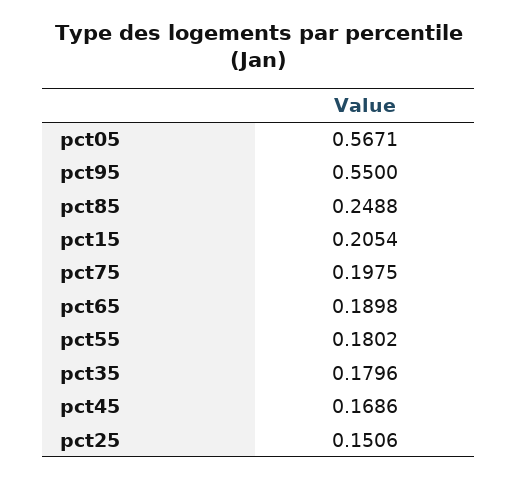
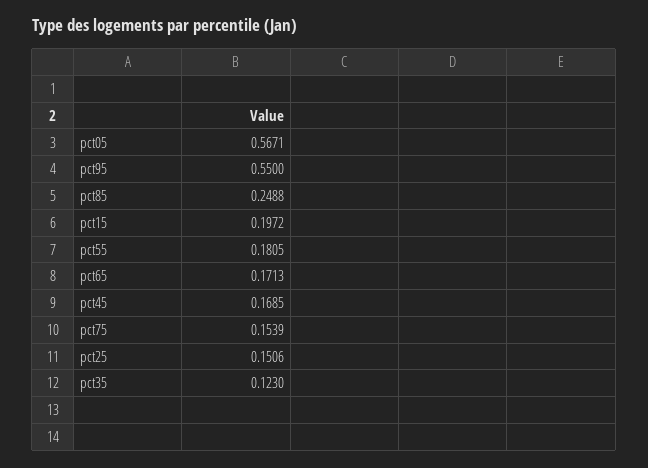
pct15: 0.2054 -> 0.1972
pct75: 0.1975 -> 0.1539
pct65: 0.1898 -> 0.1713
pct55: 0.1802 -> 0.1805
pct35: 0.1796 -> 0.123
pct45: 0.1686 -> 0.1685

